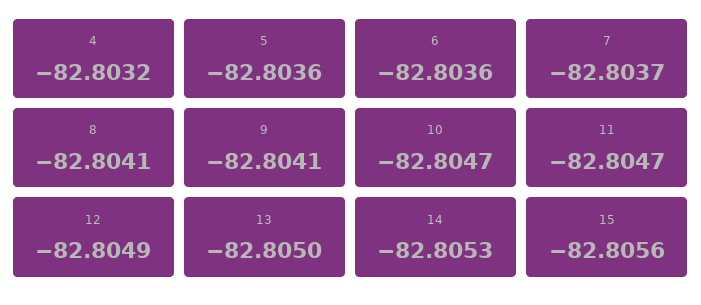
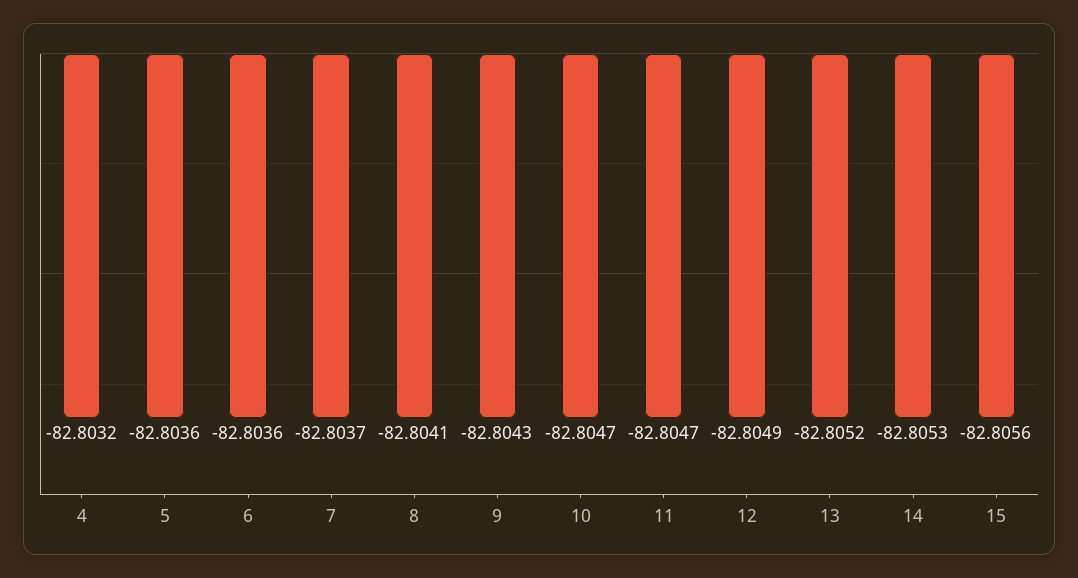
9: -82.8041 -> -82.8043
13: -82.805 -> -82.8052

